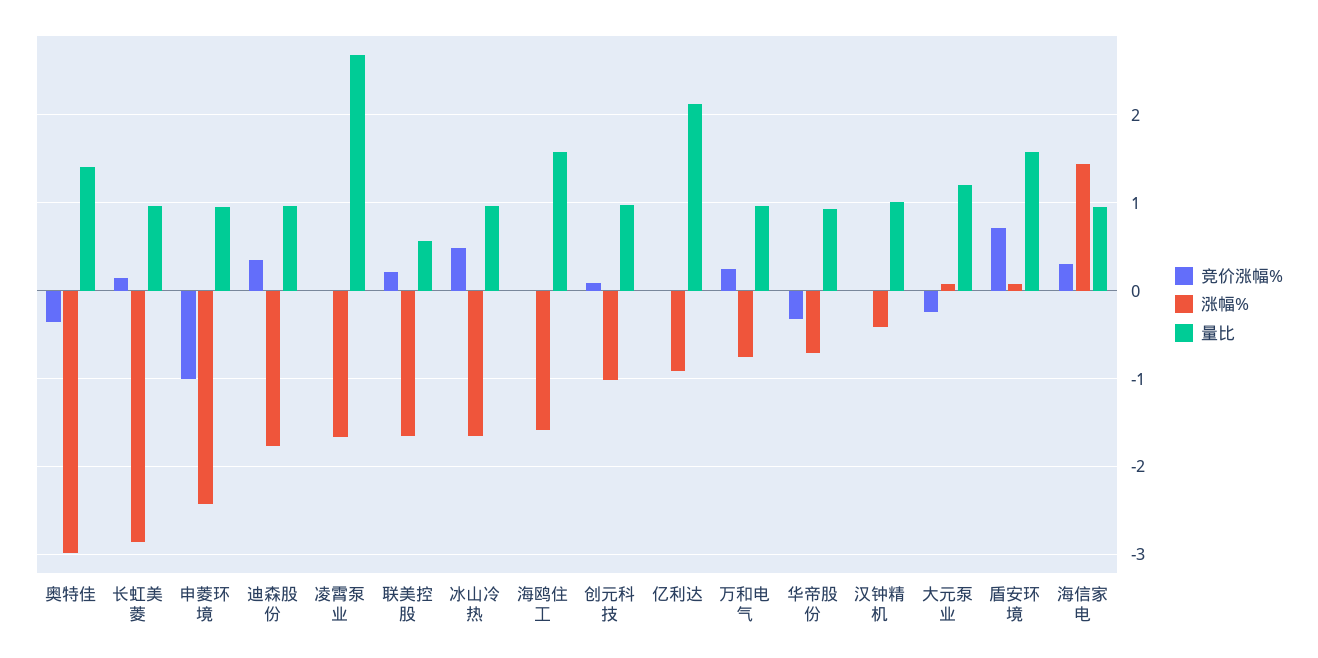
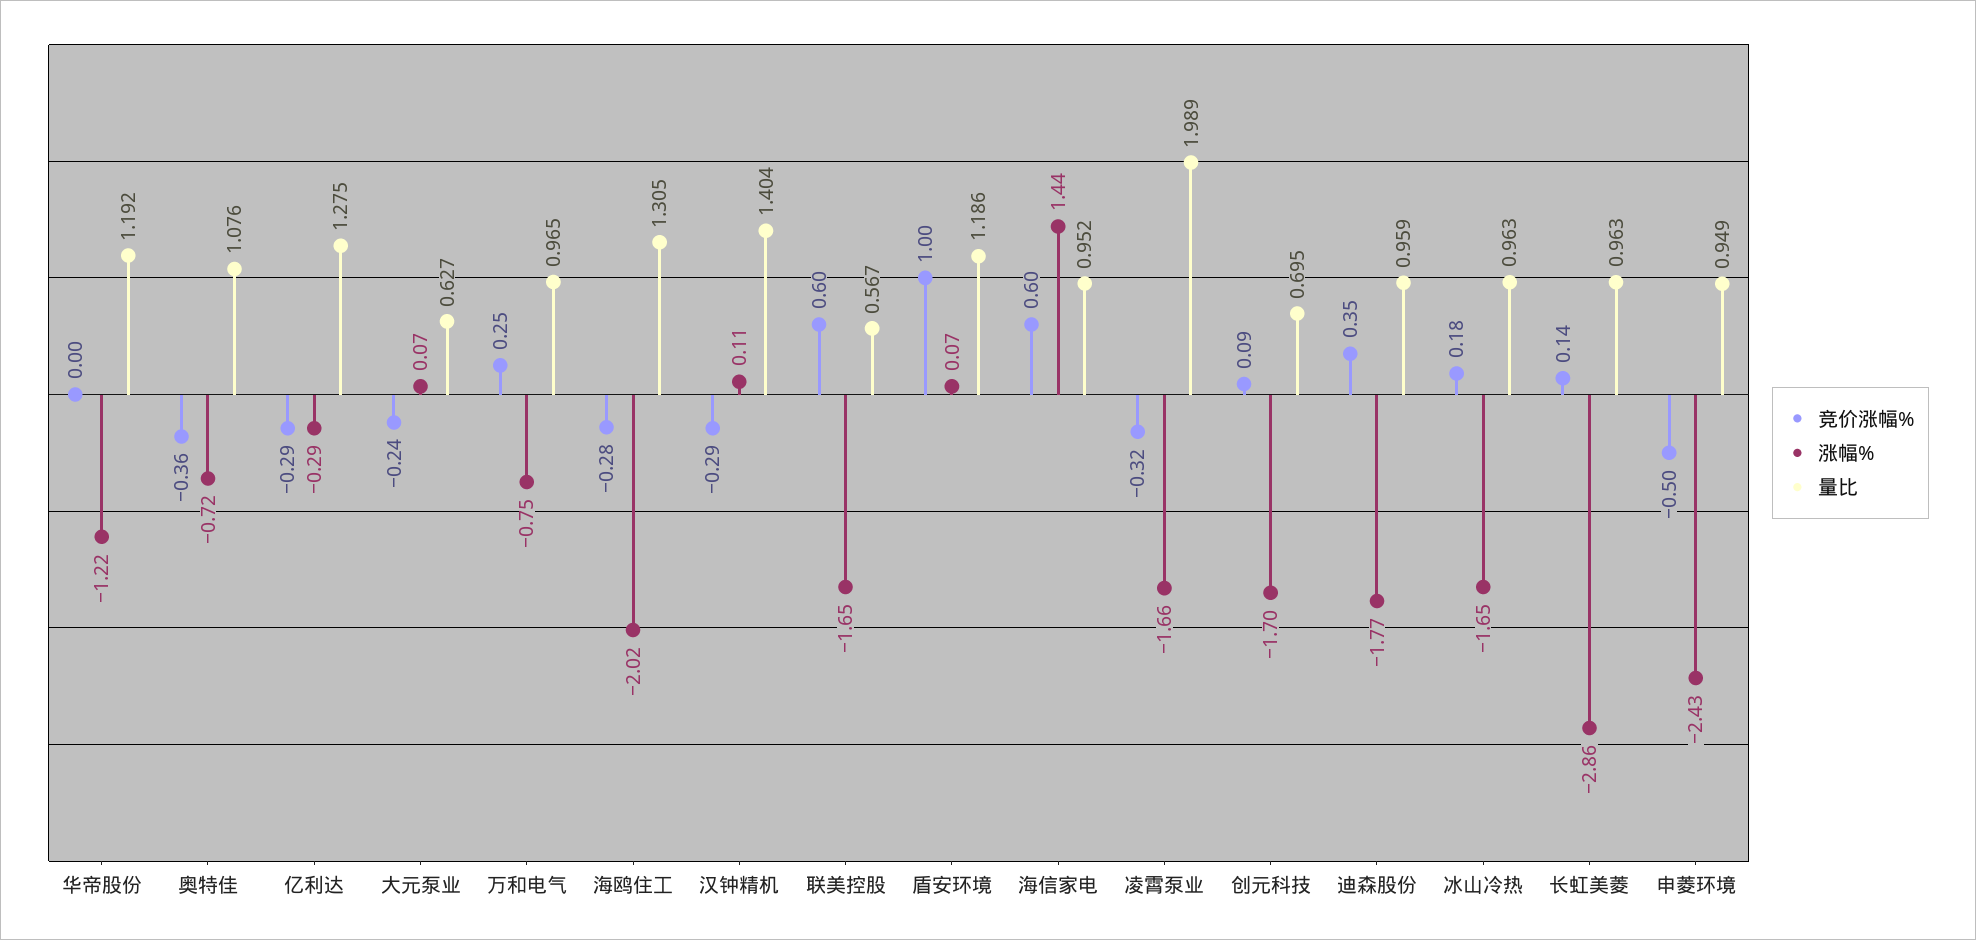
涨幅%, 奥特佳: -3 -> -0.72
量比, 奥特佳: 1.4 -> 1.076
竞价涨幅%, 申菱环境: -1 -> -0.5
竞价涨幅%, 凌霄泵业: 0 -> -0.32
量比, 凌霄泵业: 2.7 -> 1.989
竞价涨幅%, 联美控股: 0.2 -> 0.6
竞价涨幅%, 冰山冷热: 0.5 -> 0.18
竞价涨幅%, 海鸥住工: 0 -> -0.28
涨幅%, 海鸥住工: -1.6 -> -2.02
量比, 海鸥住工: 1.6 -> 1.305
涨幅%, 创元科技: -1 -> -1.7
量比, 创元科技: 1 -> 0.695
竞价涨幅%, 亿利达: 0 -> -0.29
涨幅%, 亿利达: -0.9 -> -0.29
量比, 亿利达: 2.1 -> 1.275
竞价涨幅%, 华帝股份: -0.3 -> 0
涨幅%, 华帝股份: -0.7 -> -1.22
量比, 华帝股份: 0.9 -> 1.192
竞价涨幅%, 汉钟精机: 0 -> -0.29
涨幅%, 汉钟精机: -0.4 -> 0.11
量比, 汉钟精机: 1 -> 1.404
量比, 大元泵业: 1.2 -> 0.627
竞价涨幅%, 盾安环境: 0.7 -> 1
量比, 盾安环境: 1.6 -> 1.186
竞价涨幅%, 海信家电: 0.3 -> 0.6

